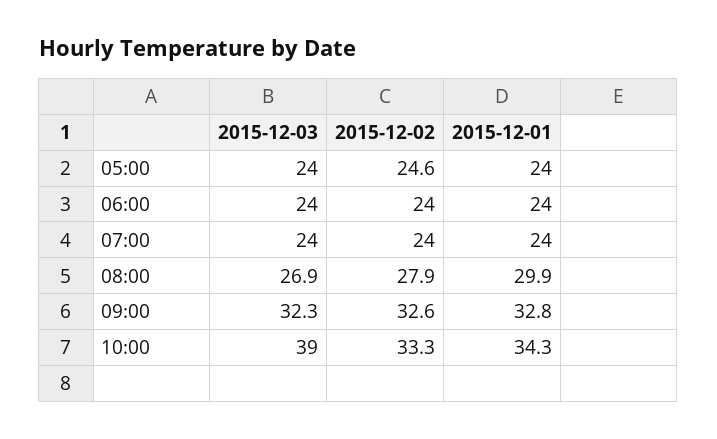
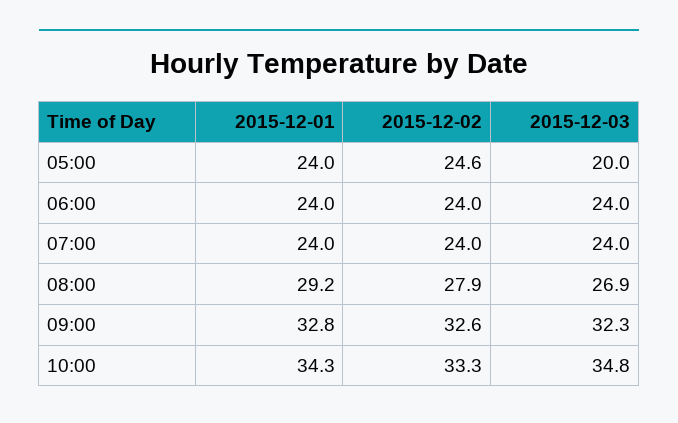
2015-12-03, 05:00: 24 -> 20
2015-12-01, 08:00: 29.9 -> 29.2
2015-12-03, 10:00: 39 -> 34.8

